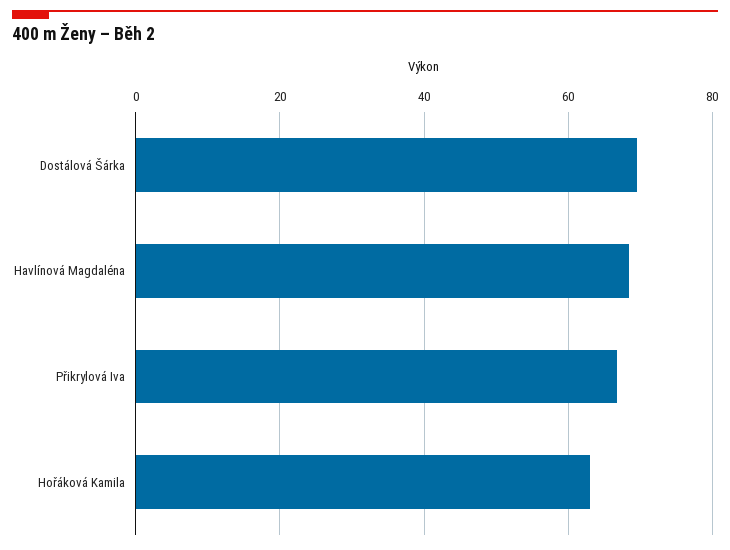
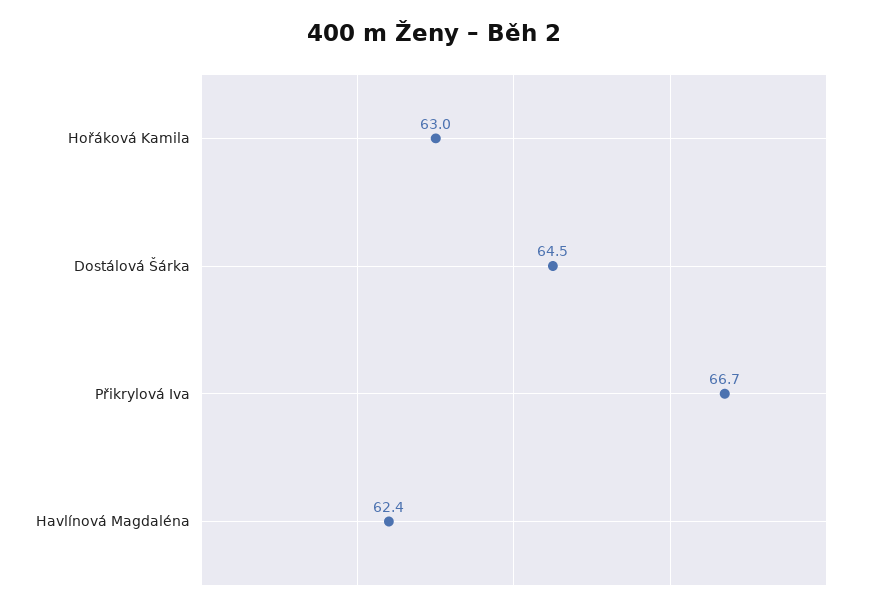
Dostálová Šárka: 70 -> 64.5
Havlínová Magdaléna: 68 -> 62.4

